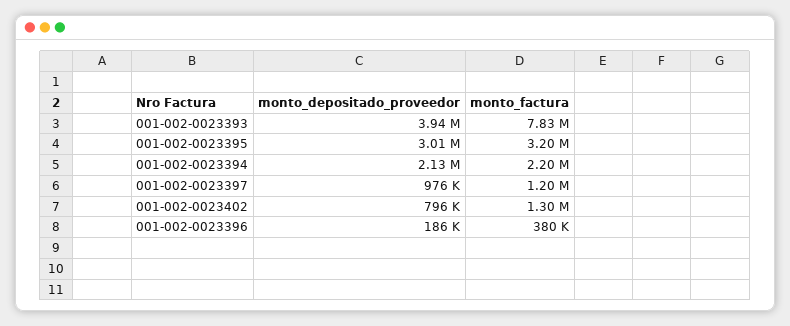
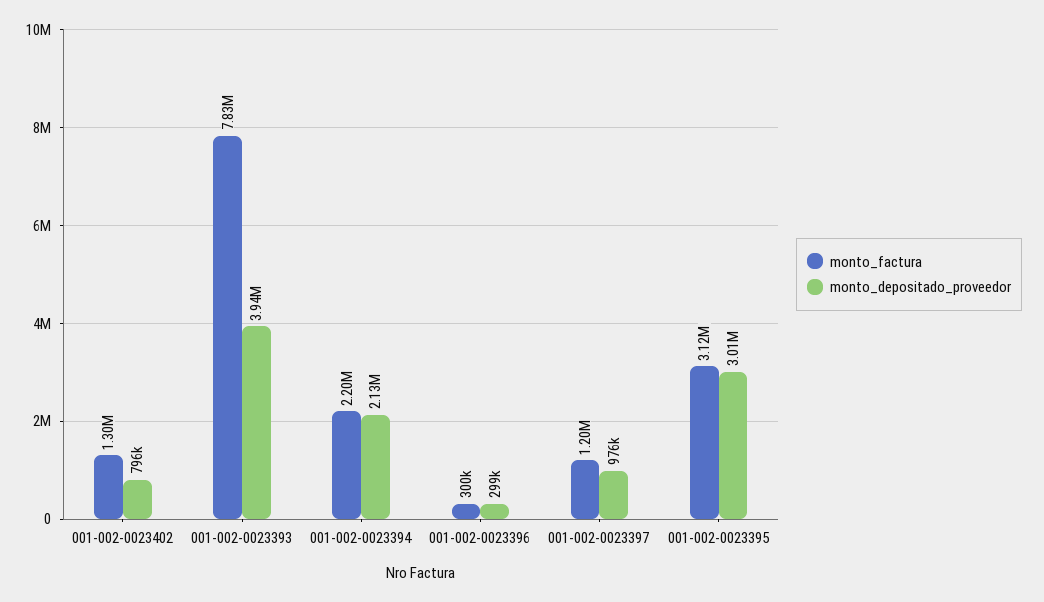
monto_factura, 001-002-0023395: 3200000 -> 3120000
monto_depositado_proveedor, 001-002-0023396: 186000 -> 299000
monto_factura, 001-002-0023396: 380000 -> 300000

